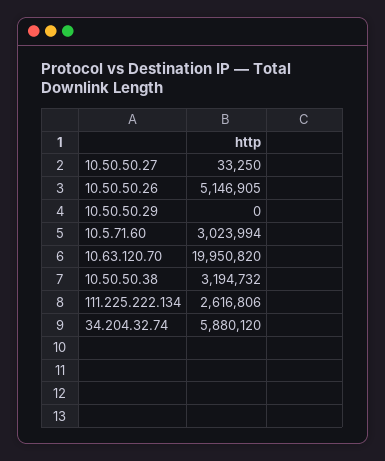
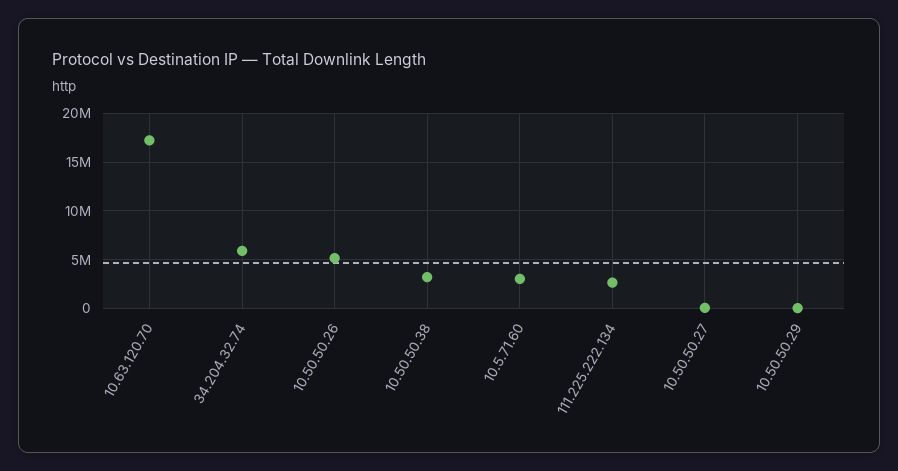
10.63.120.70: 19950820 -> 17000000

